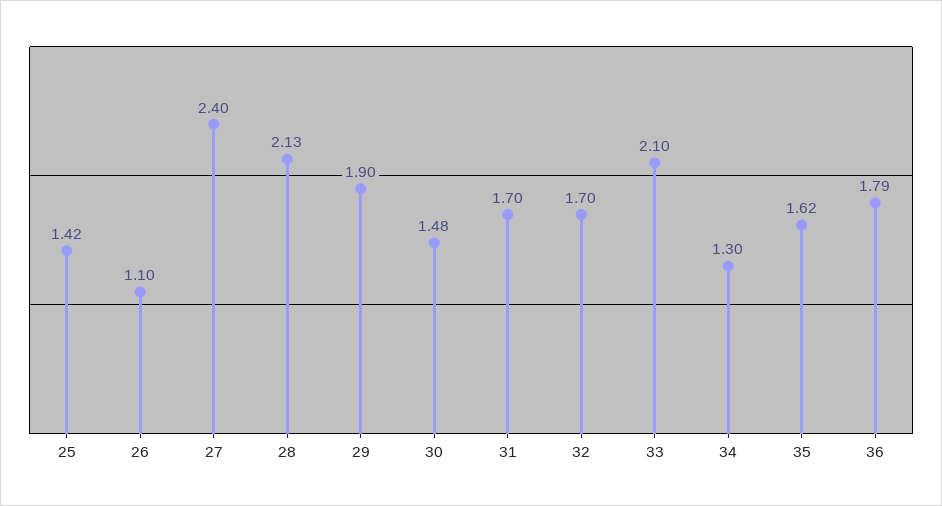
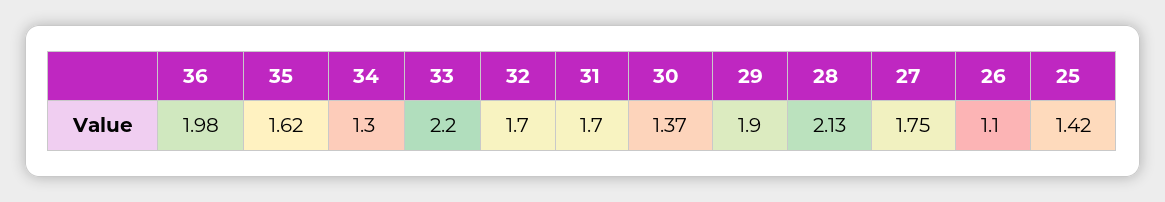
27: 2.4 -> 1.75
30: 1.48 -> 1.37
33: 2.1 -> 2.2
36: 1.79 -> 1.98

